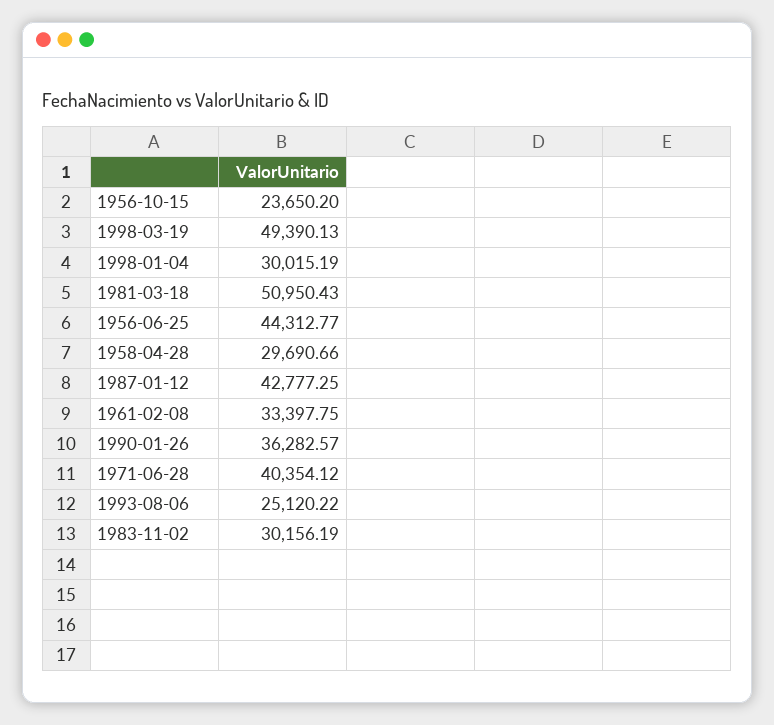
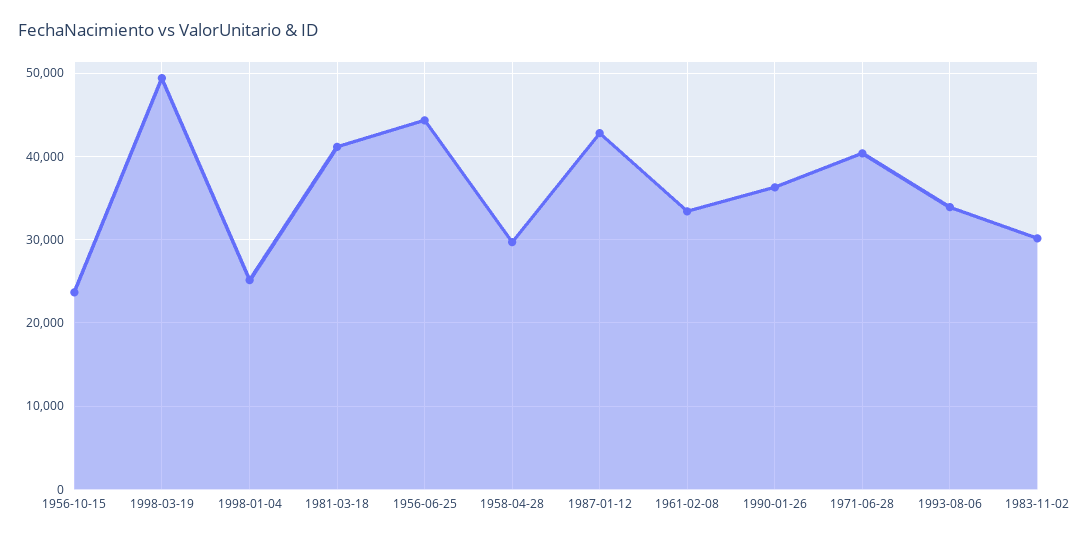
1998-01-04: 30015.19 -> 25000
1981-03-18: 50950.43 -> 41000
1993-08-06: 25120.22 -> 34000

